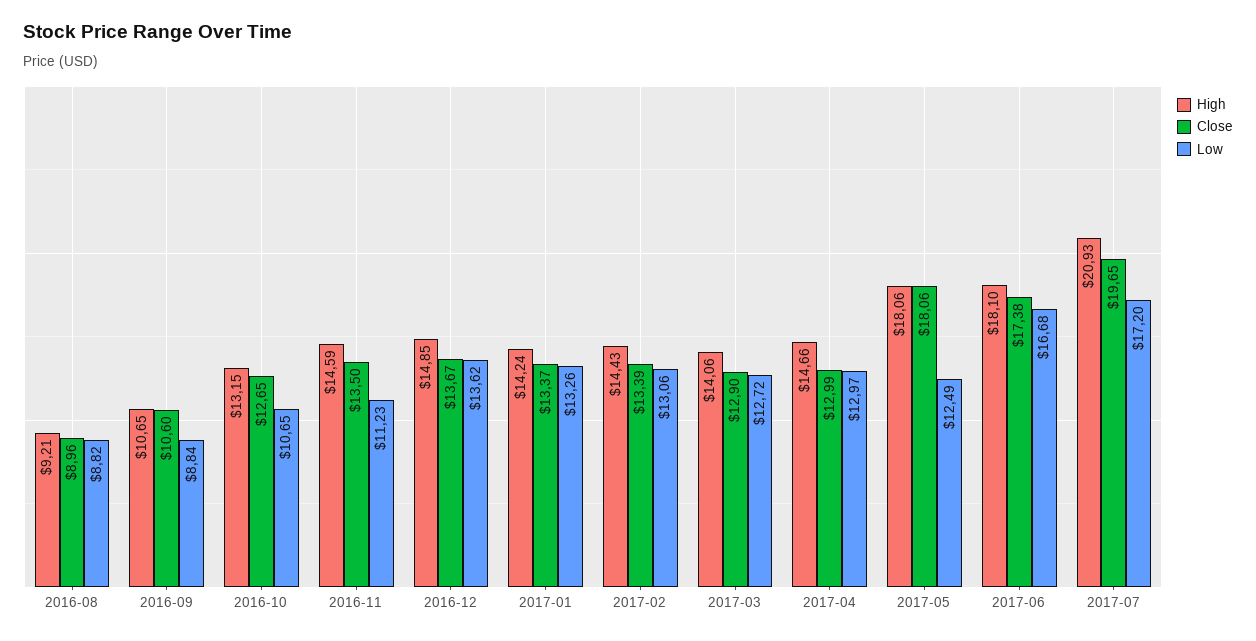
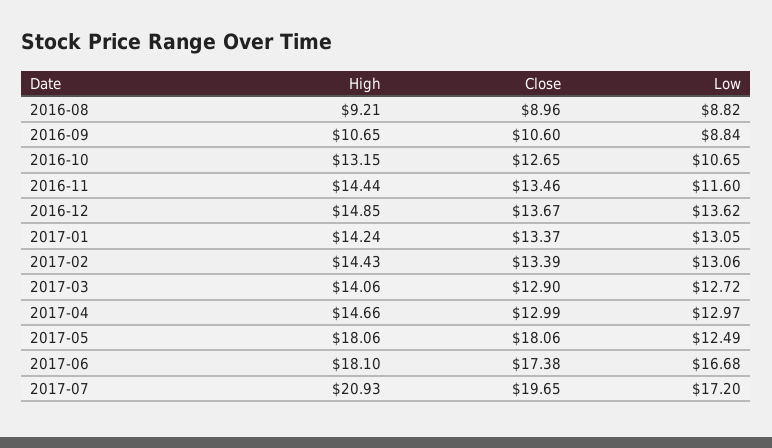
High, 2016-11: 14.59 -> 14.44
Close, 2016-11: 13.5 -> 13.46
Low, 2016-11: 11.23 -> 11.6
Low, 2017-01: 13.26 -> 13.05

